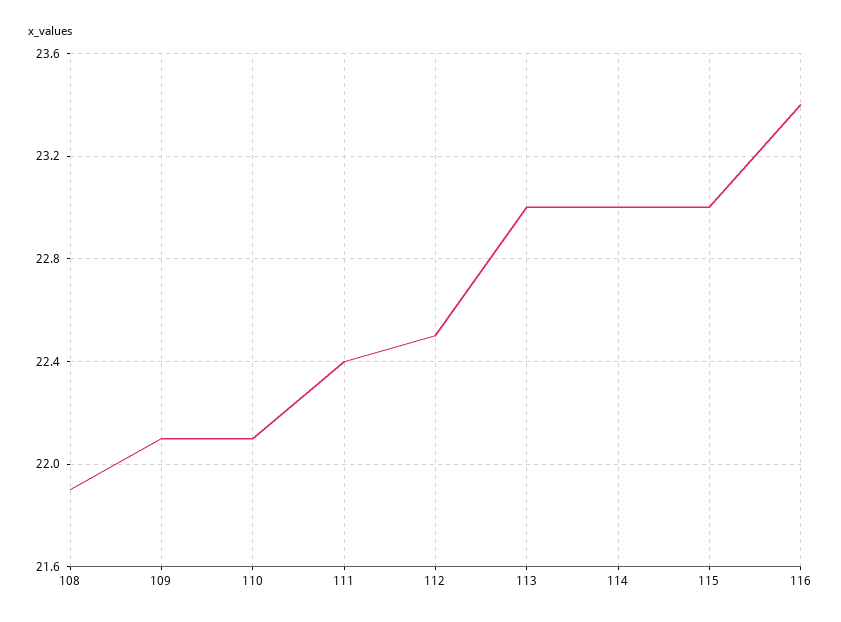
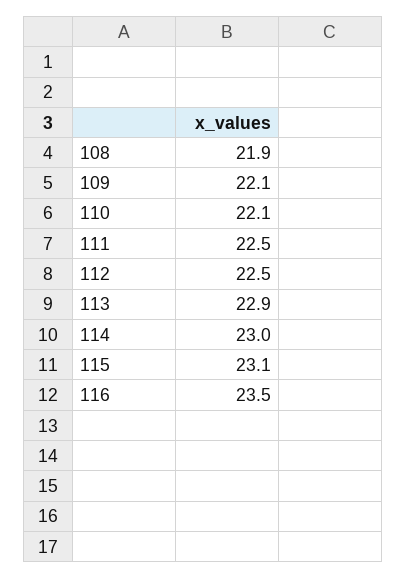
111: 22.4 -> 22.5
113: 23 -> 22.9
115: 23 -> 23.1
116: 23.4 -> 23.5

